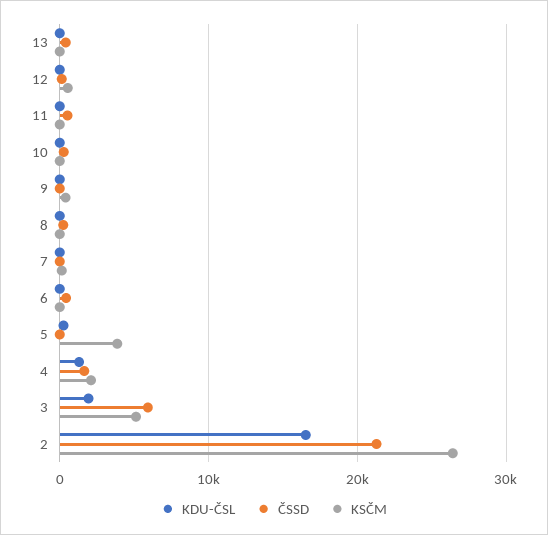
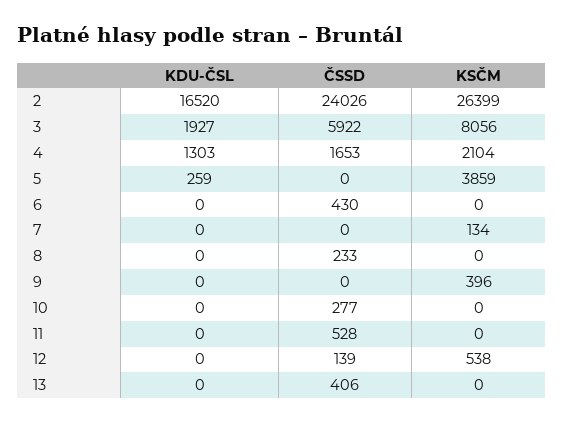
KSČM, 3: 5000 -> 8056
ČSSD, 2: 21000 -> 24026

